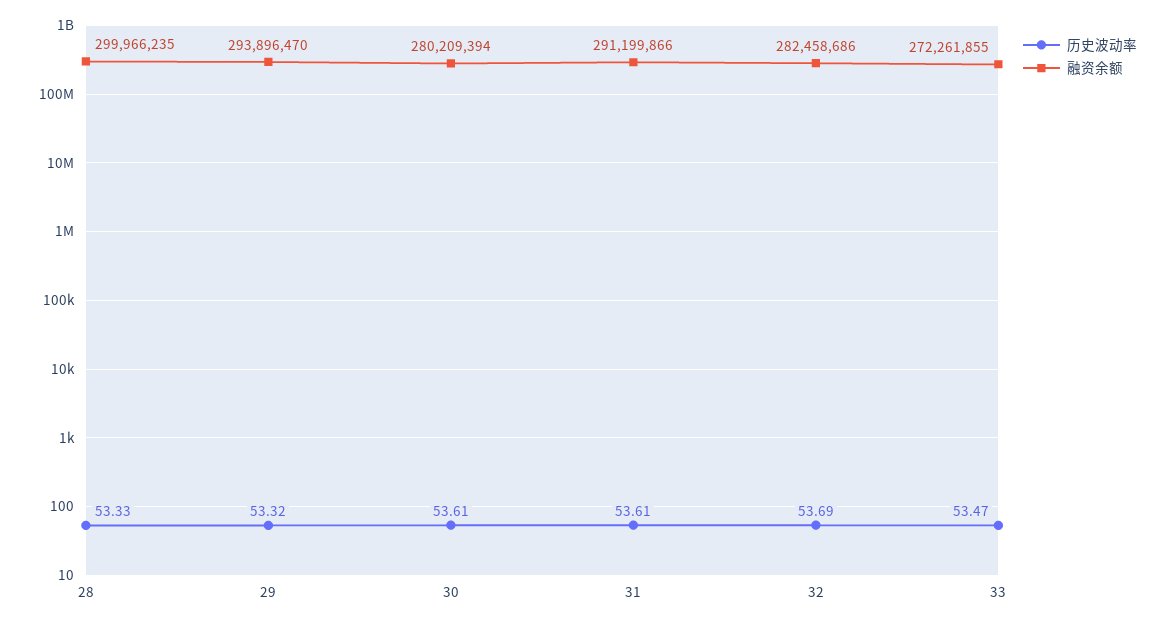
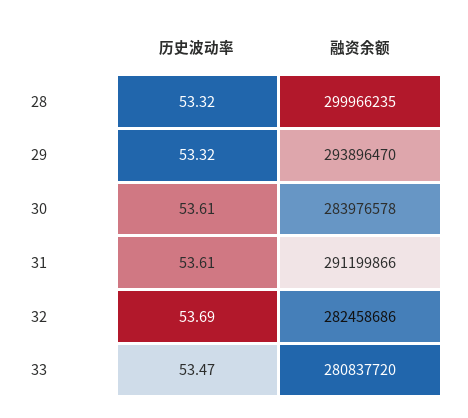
历史波动率, 28: 53.33 -> 53.32
融资余额, 30: 280209394 -> 283976578
融资余额, 33: 272261855 -> 280837720

